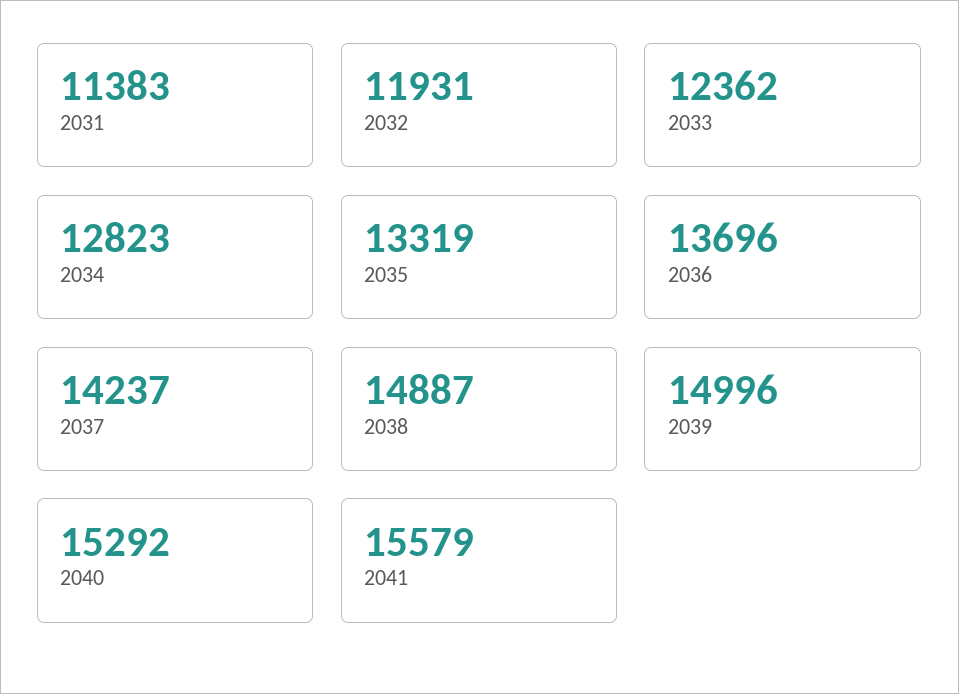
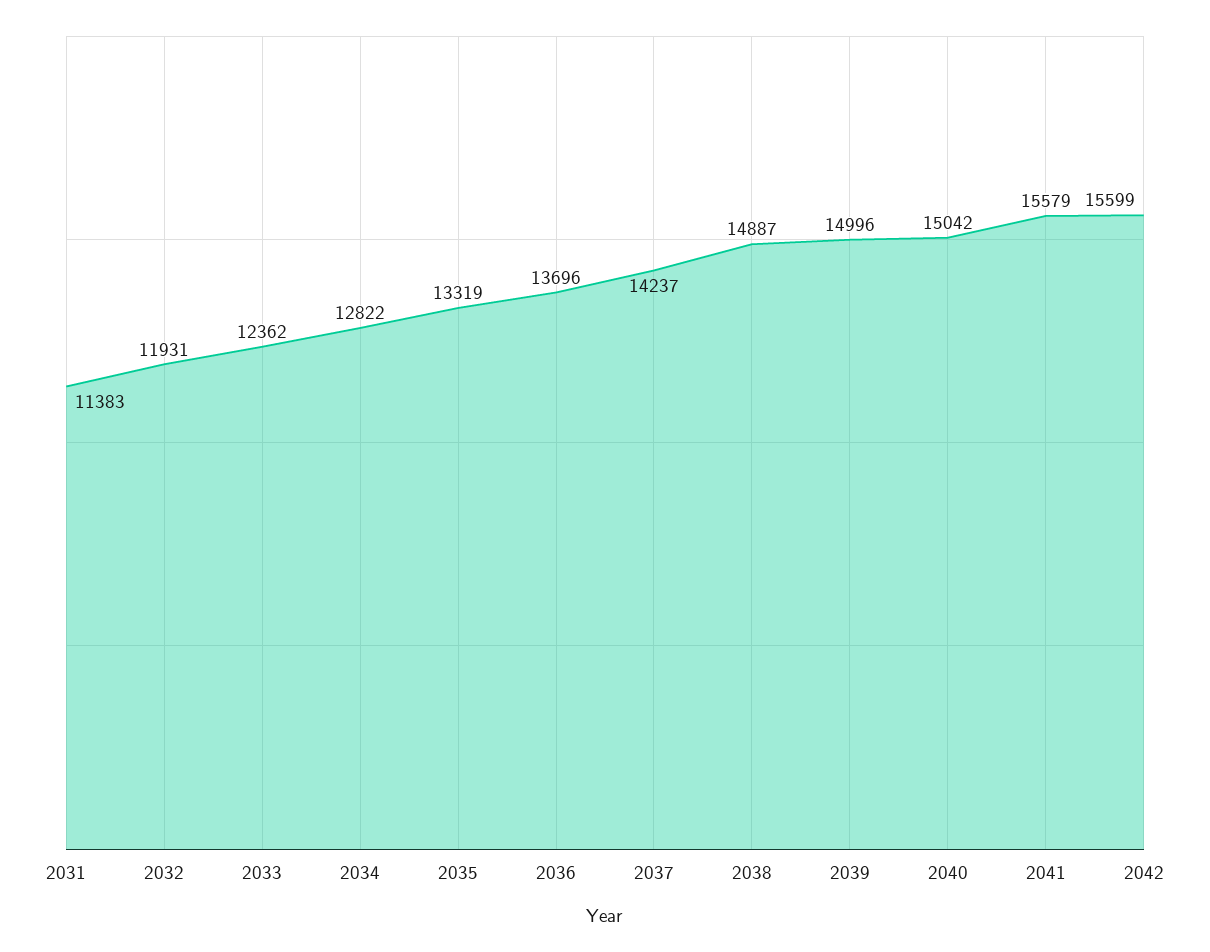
2034: 12823 -> 12822
2040: 15292 -> 15042
2042: none -> 15599

